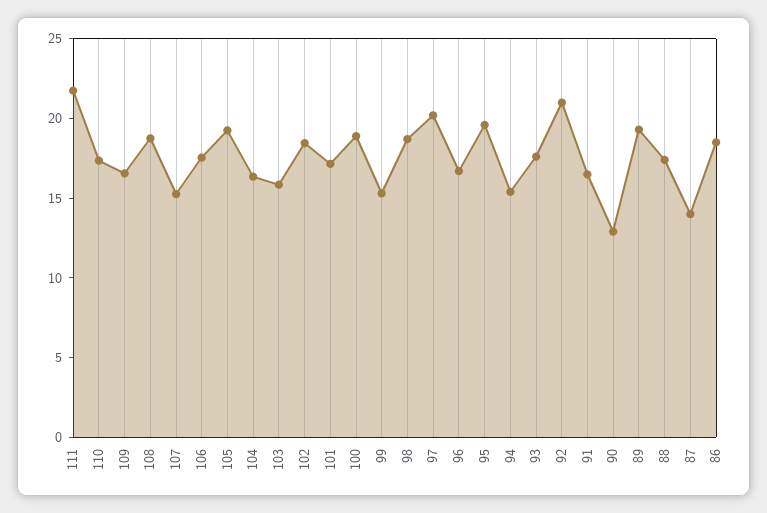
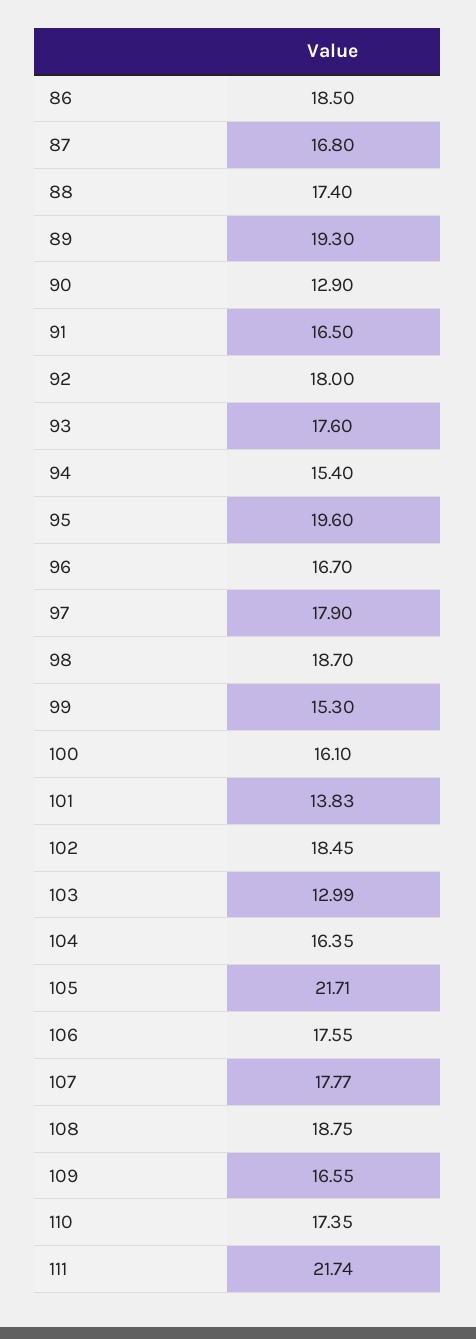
107: 15 -> 17.77
105: 19 -> 21.71
103: 16 -> 12.99
101: 17 -> 13.83
100: 19 -> 16.1
97: 20 -> 17.9
92: 21 -> 18
87: 14 -> 16.8

